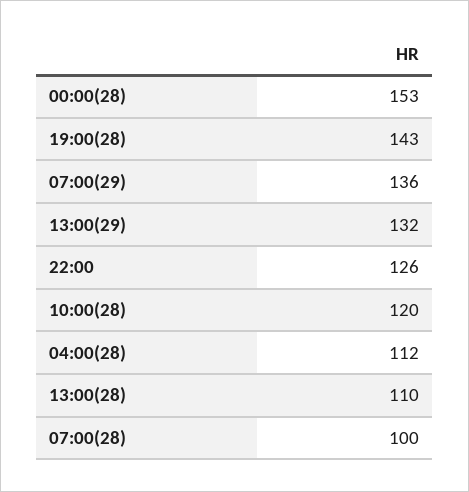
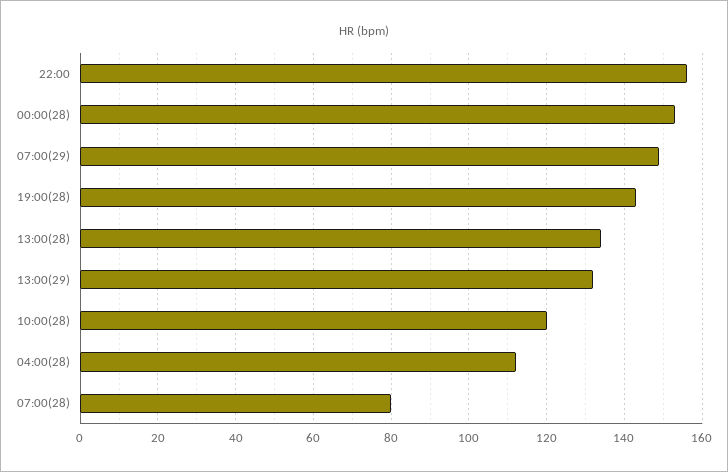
07:00(29): 136 -> 150
22:00: 126 -> 155
13:00(28): 110 -> 135
07:00(28): 100 -> 80

